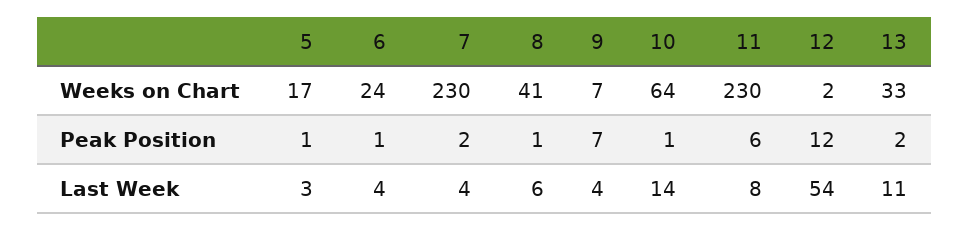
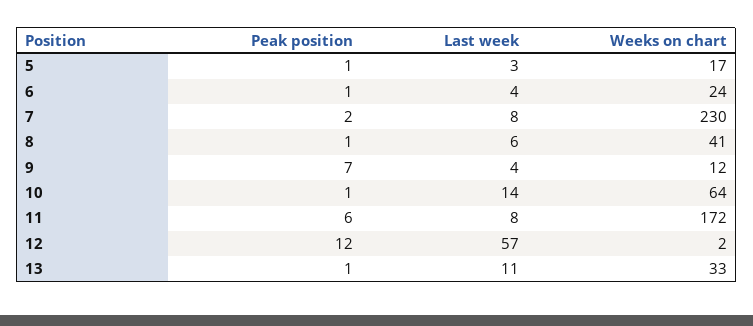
9, Weeks on Chart: 7 -> 12
11, Weeks on Chart: 230 -> 172
13, Peak Position: 2 -> 1
7, Last Week: 4 -> 8
12, Last Week: 54 -> 57

